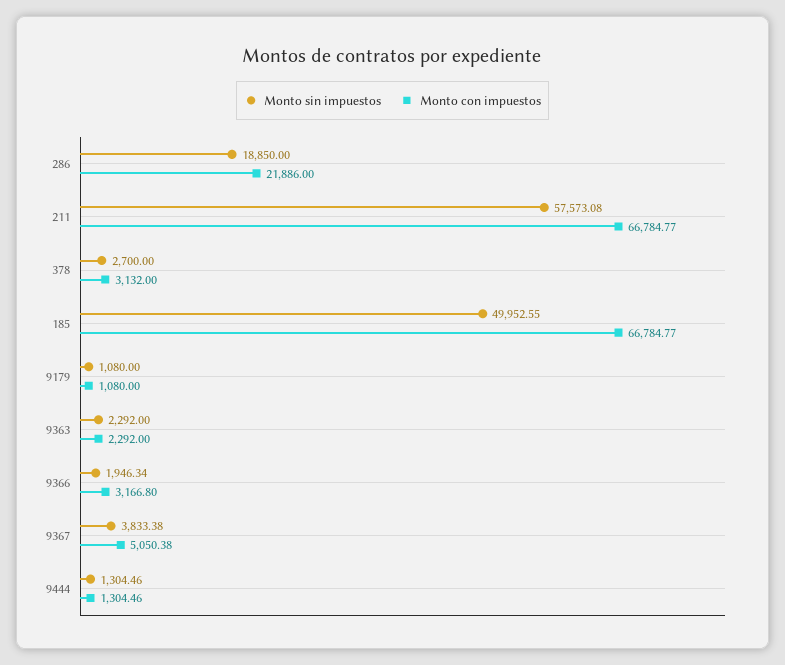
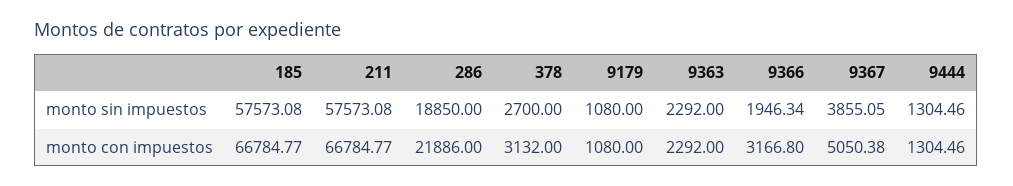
Monto sin impuestos, 185: 49952.55 -> 57573.08
Monto sin impuestos, 9367: 3833.38 -> 3855.05

